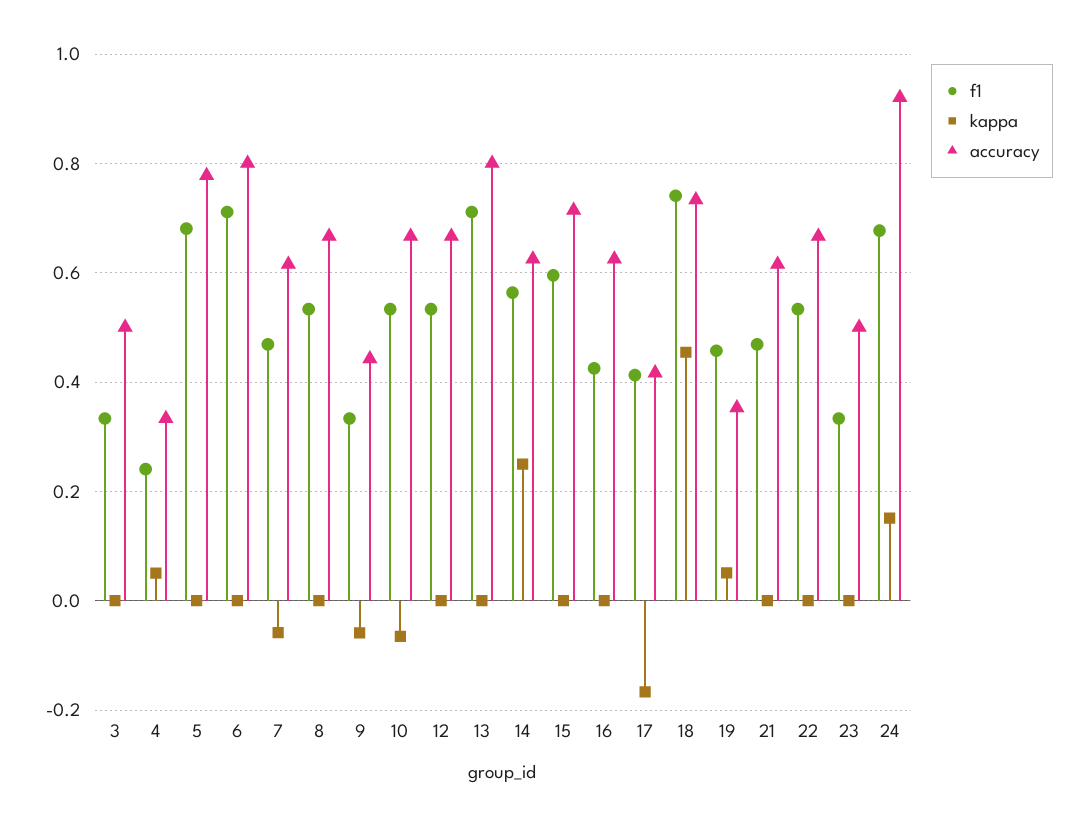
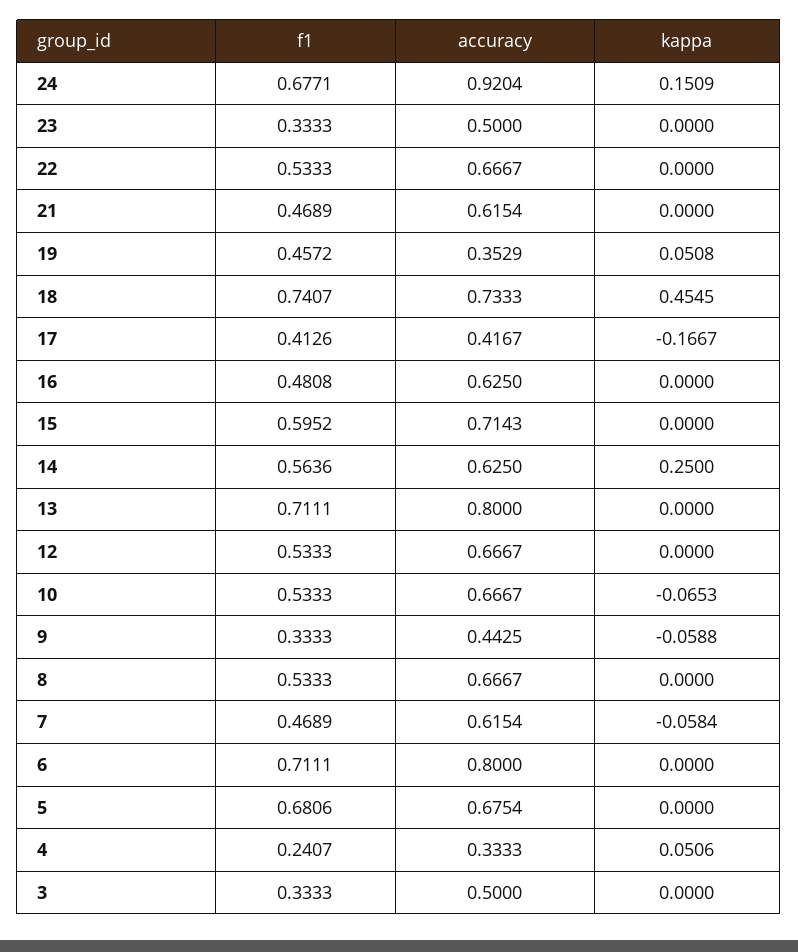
accuracy, 5: 0.78 -> 0.6754
f1, 16: 0.42 -> 0.4808

